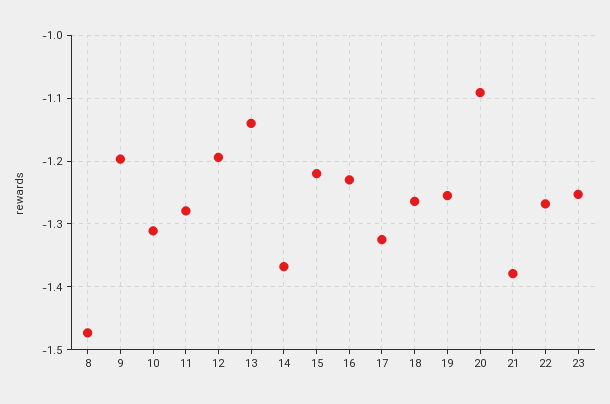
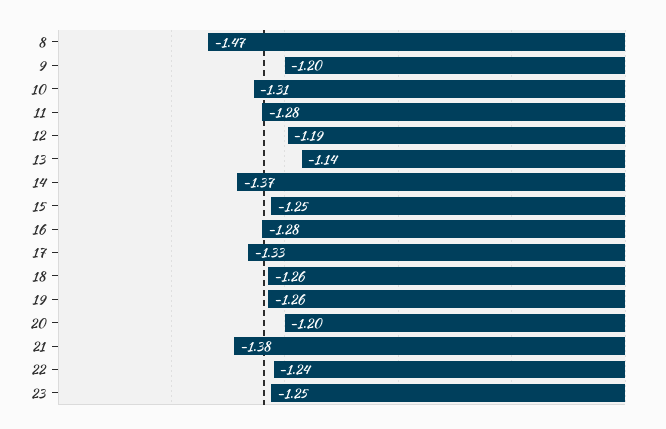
15: -1.22 -> -1.25
16: -1.23 -> -1.28
20: -1.09 -> -1.2
22: -1.27 -> -1.24

